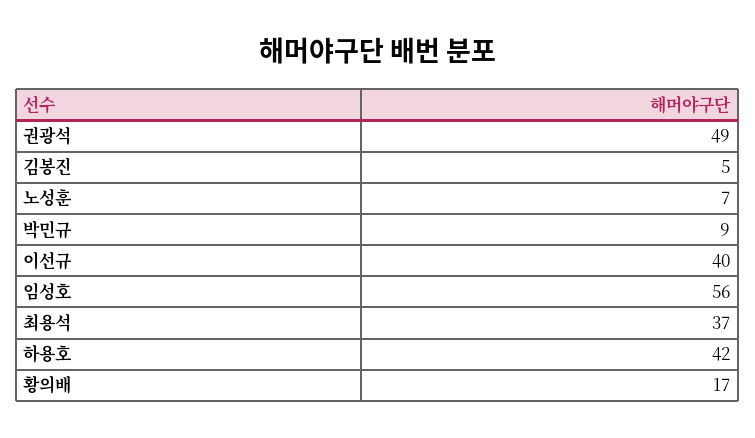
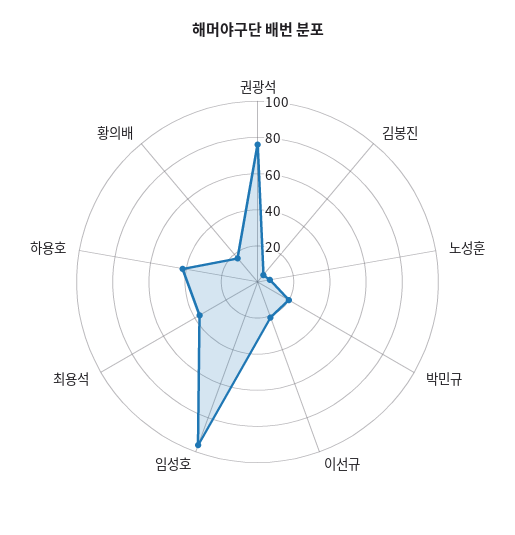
권광석: 49 -> 75
박민규: 9 -> 20
이선규: 40 -> 20
임성호: 56 -> 95

